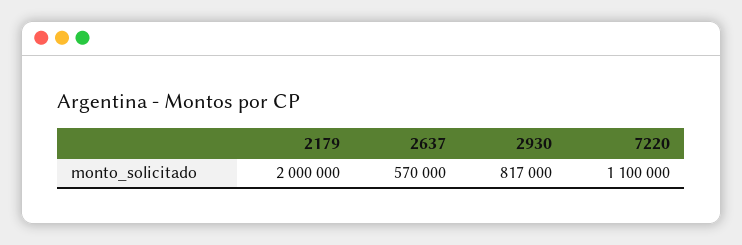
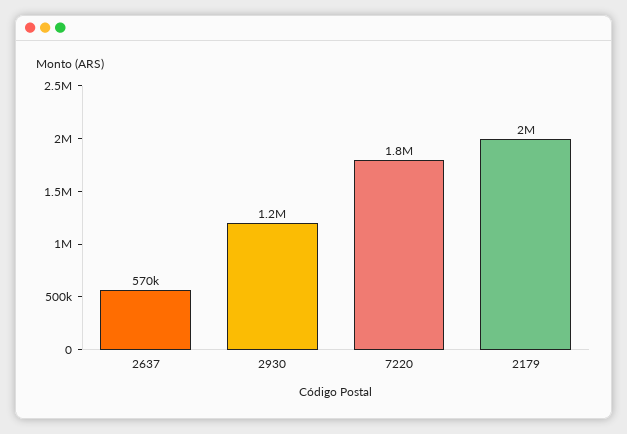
2930: 817000 -> 1200000
7220: 1100000 -> 1800000

